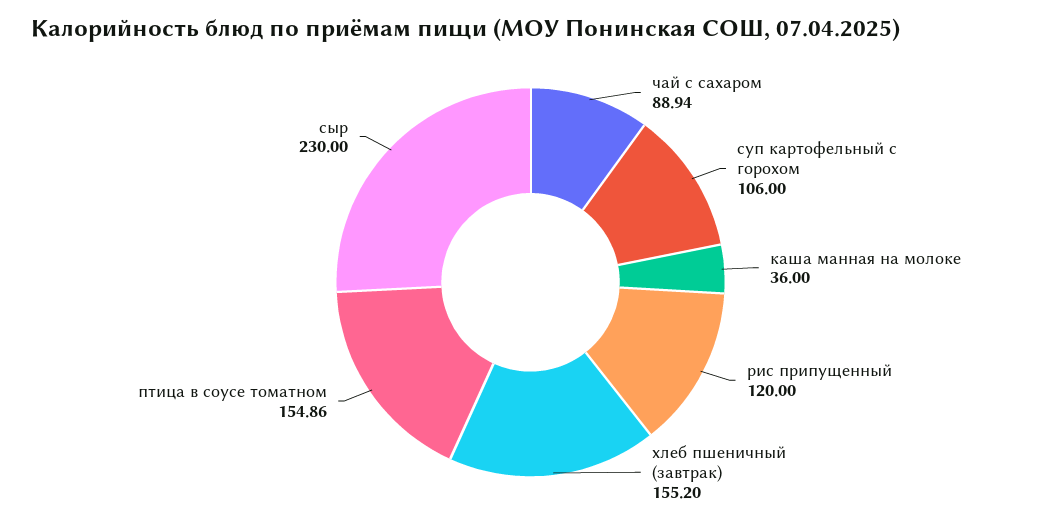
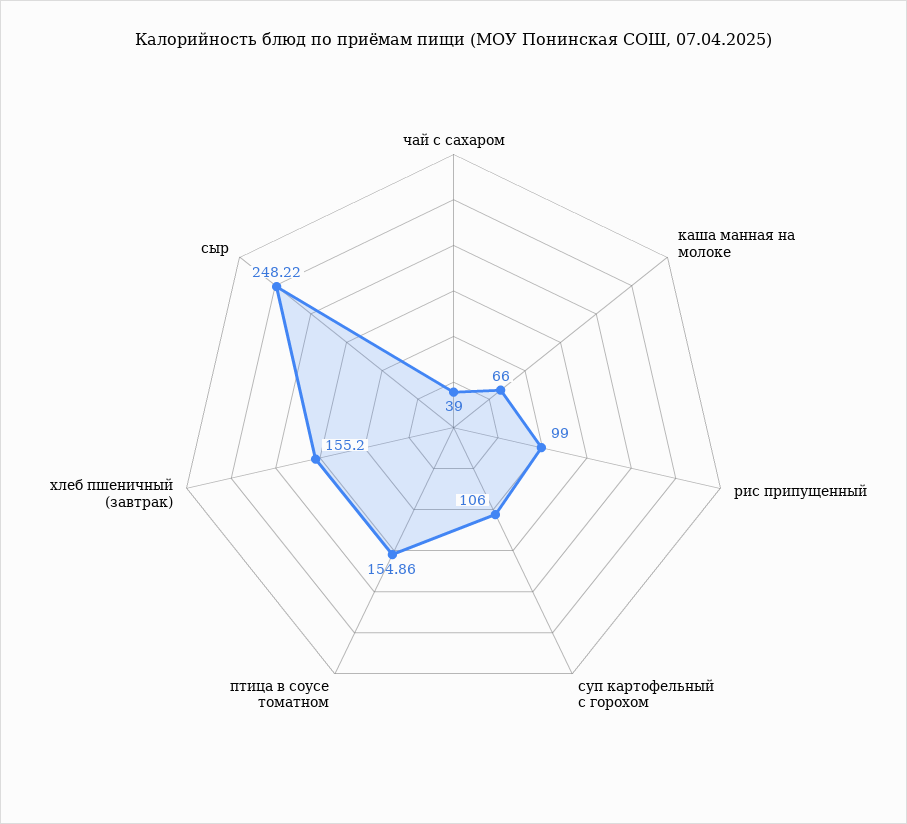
чай с сахаром: 88.94 -> 39
каша манная на молоке: 36 -> 66
рис припущенный: 120 -> 99
сыр: 230 -> 248.22

